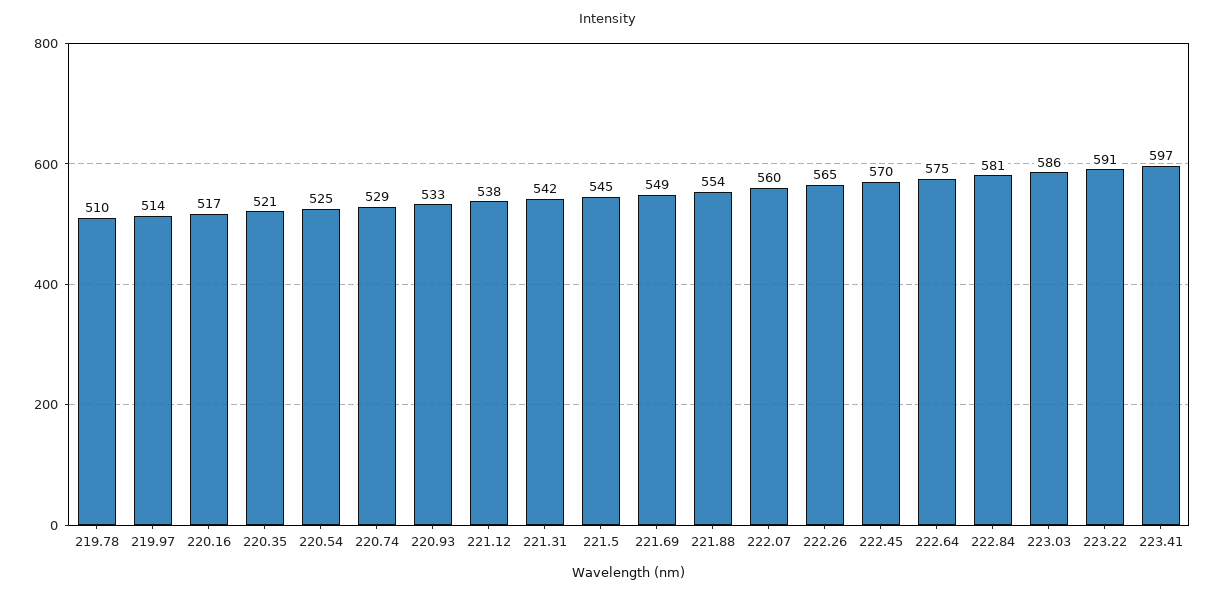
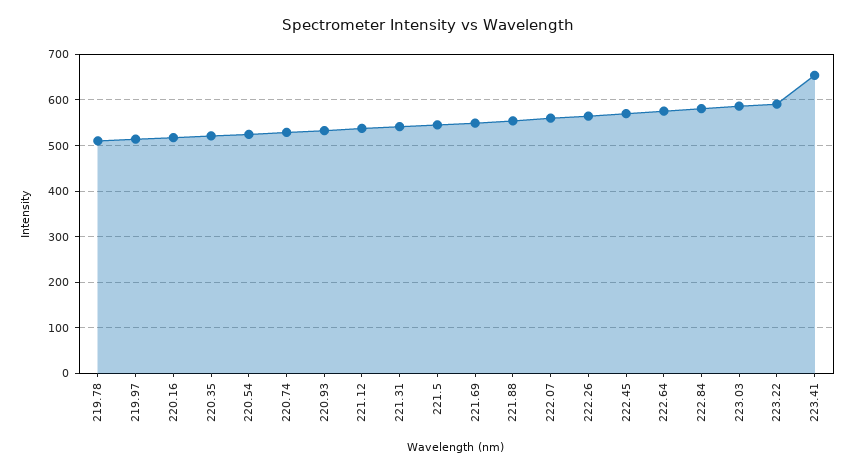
223.41: 597 -> 660

